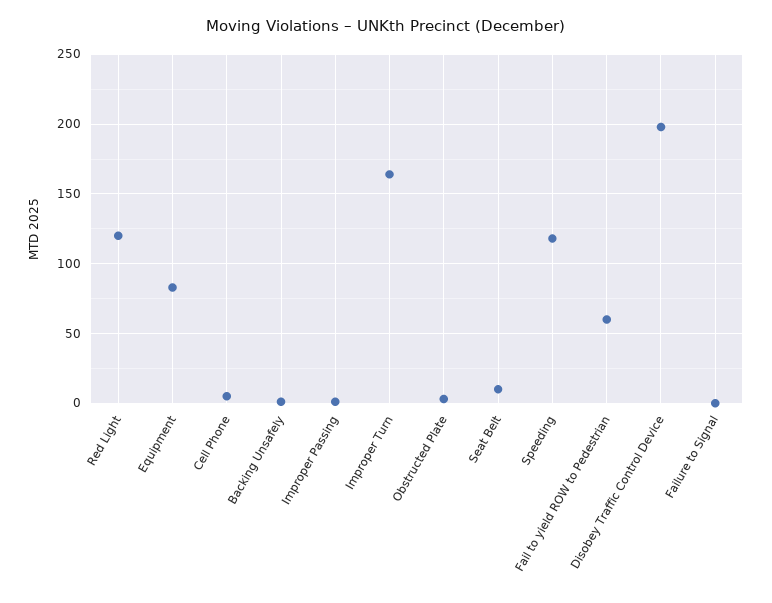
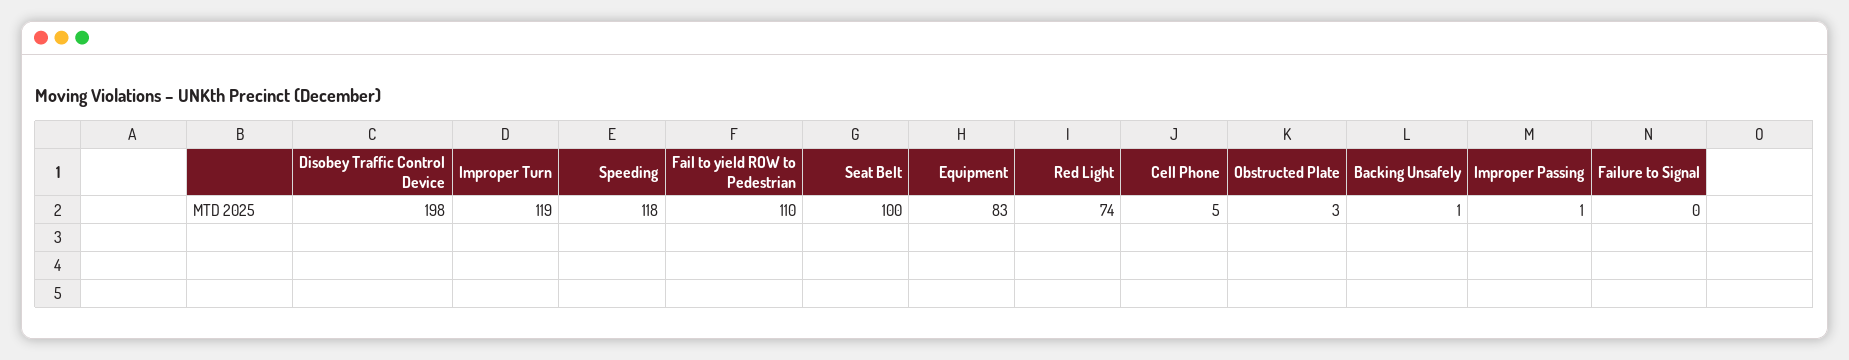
Red Light: 120 -> 74
Improper Turn: 165 -> 119
Seat Belt: 10 -> 100
Fail to yield ROW to Pedestrian: 60 -> 110

